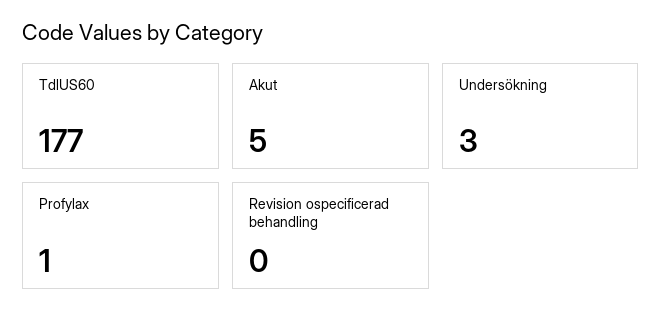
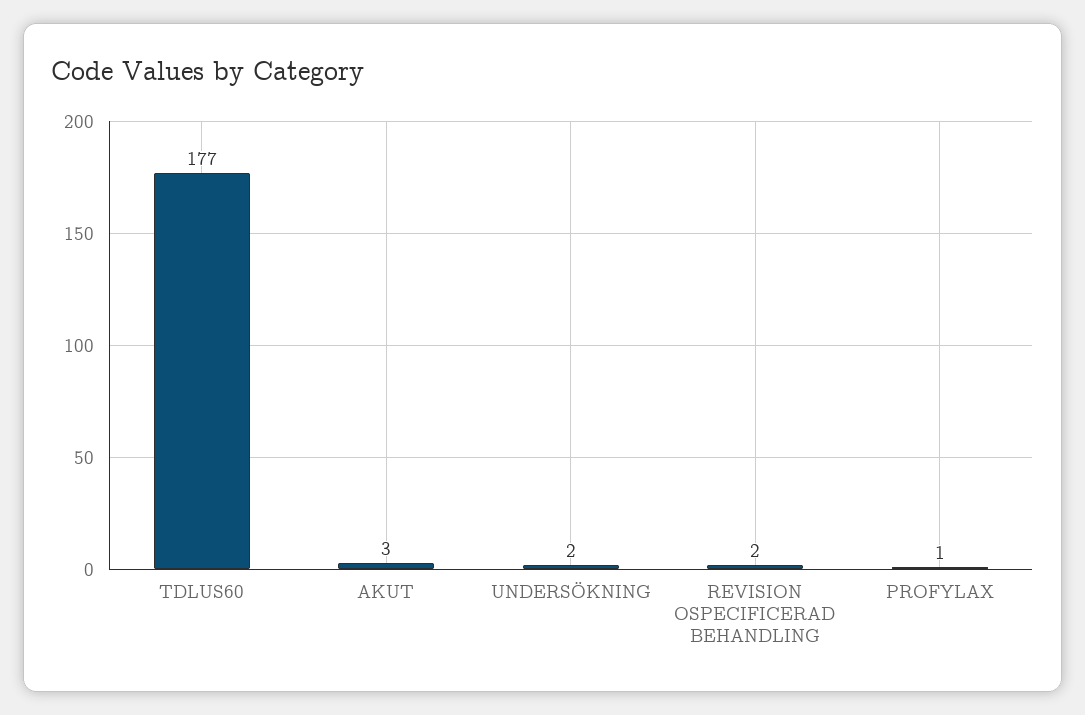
Akut: 5 -> 3
Undersökning: 3 -> 2
Revision ospecificerad behandling: 0 -> 2

